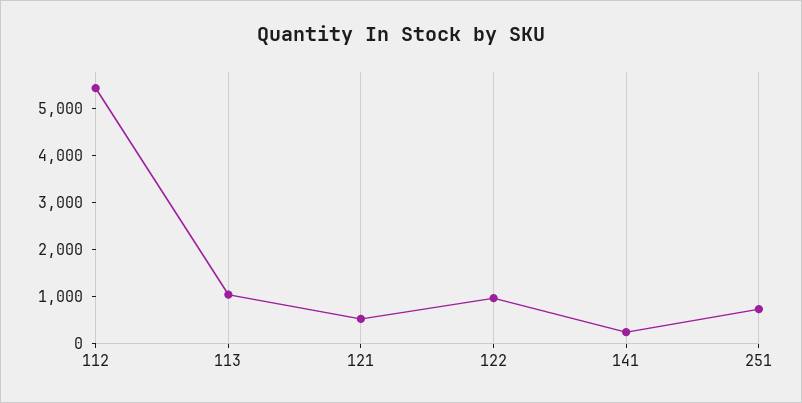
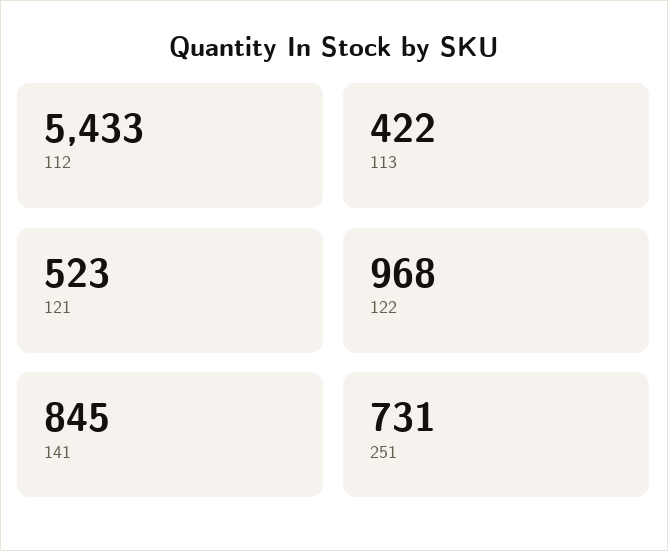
113: 1000 -> 422
141: 200 -> 845

